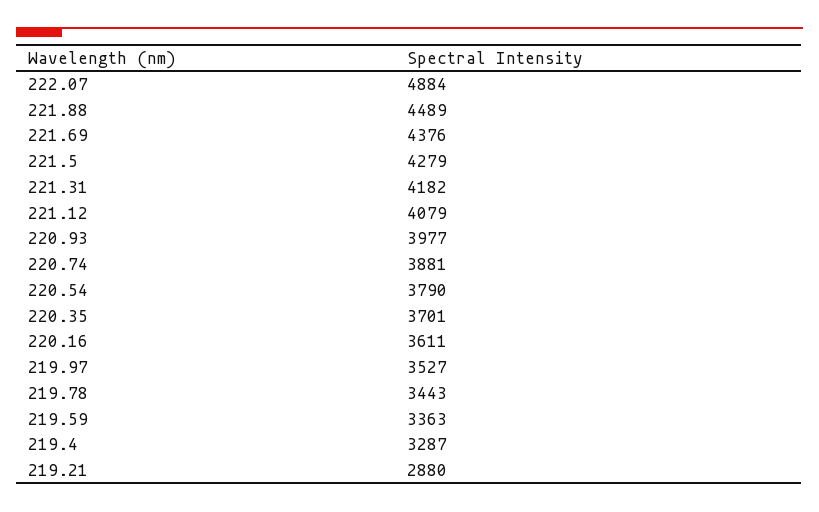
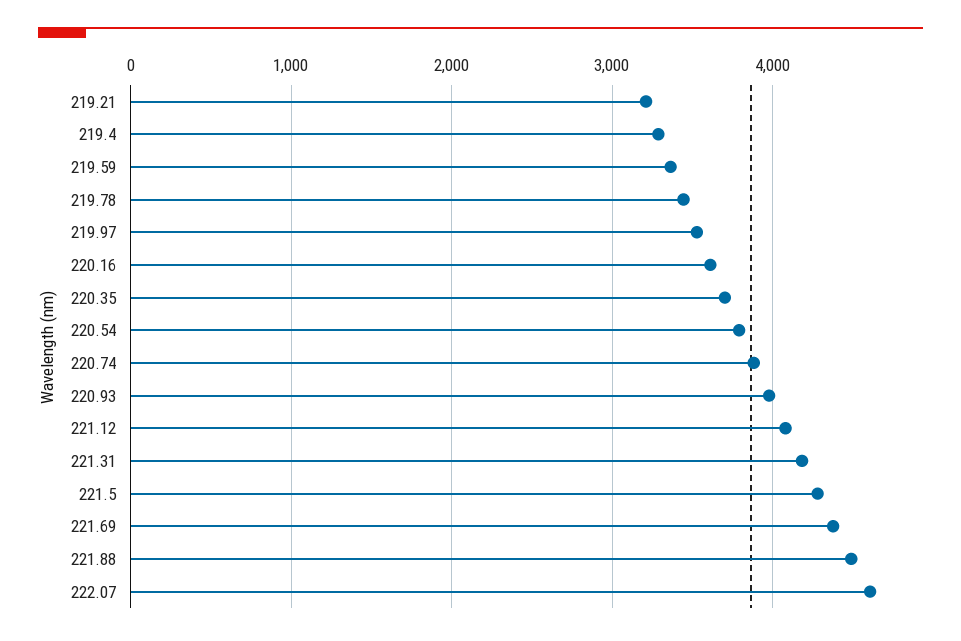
222.07: 4884 -> 4600
219.21: 2880 -> 3200

